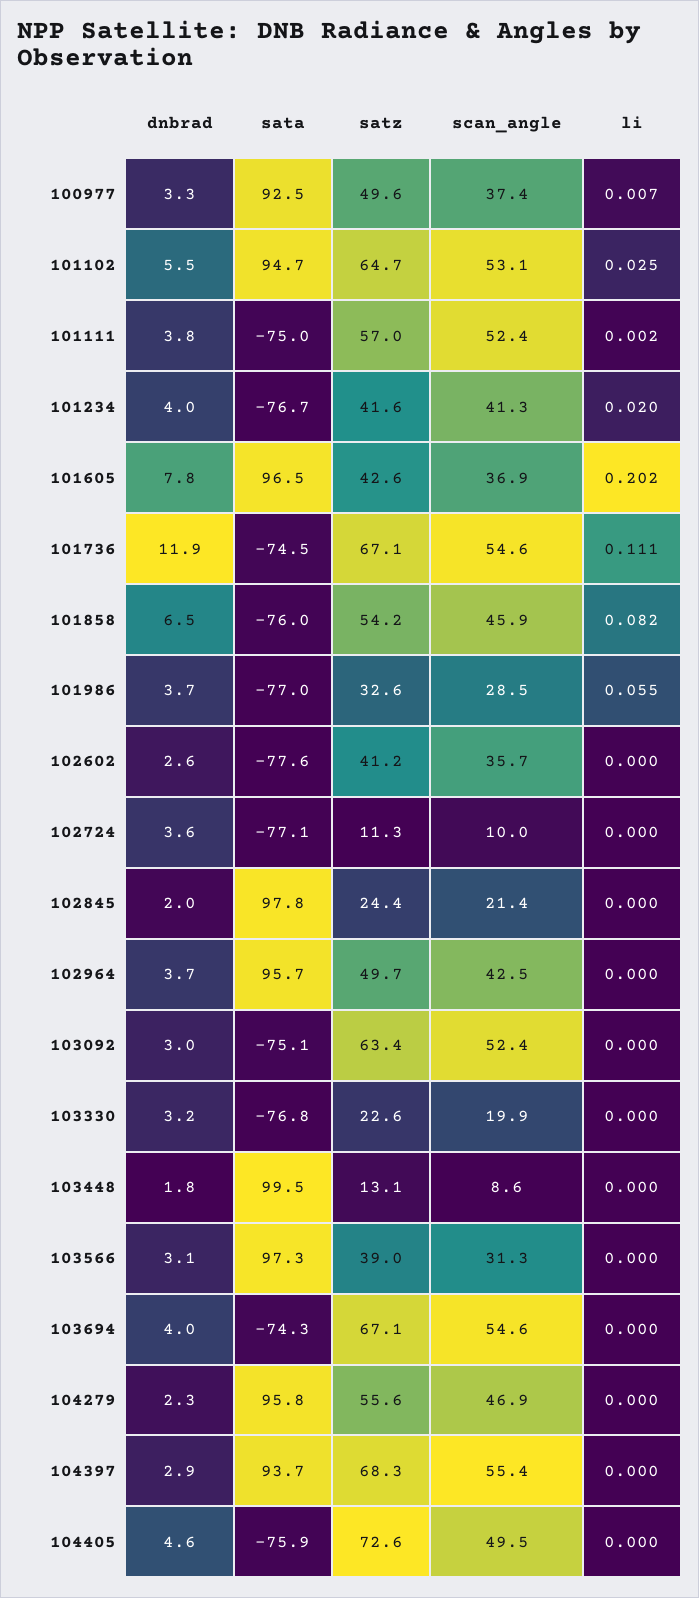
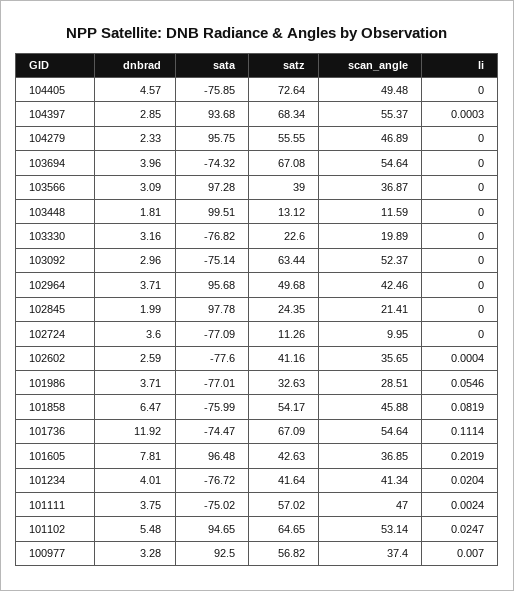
satz, 100977: 49.6 -> 56.82
scan_angle, 101111: 52.4 -> 47
scan_angle, 103448: 8.6 -> 11.59
scan_angle, 103566: 31.3 -> 36.87

